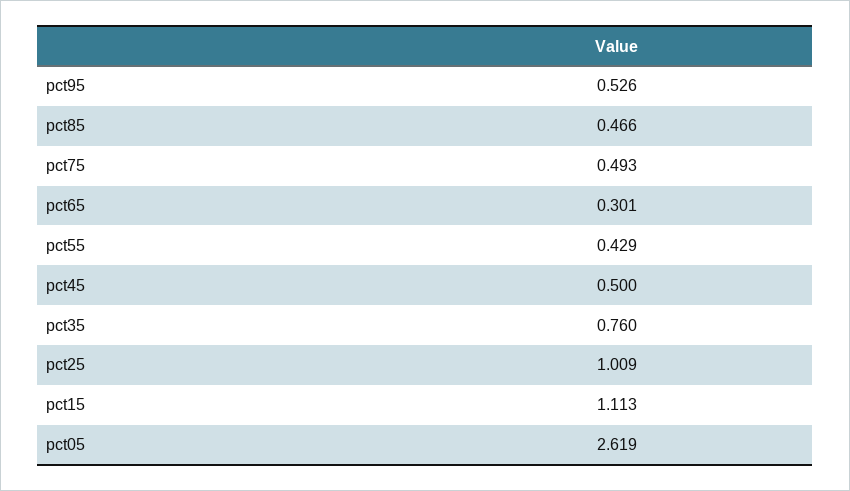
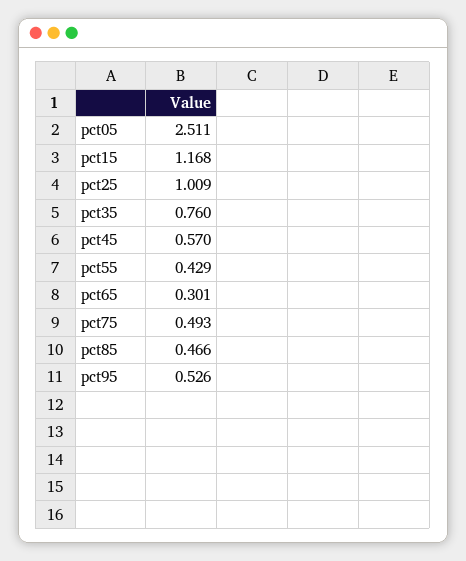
pct45: 0.5 -> 0.57
pct15: 1.113 -> 1.168
pct05: 2.619 -> 2.511

